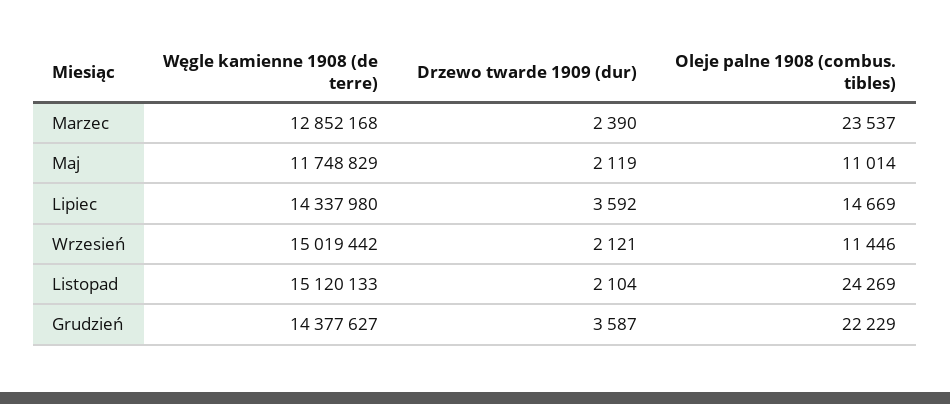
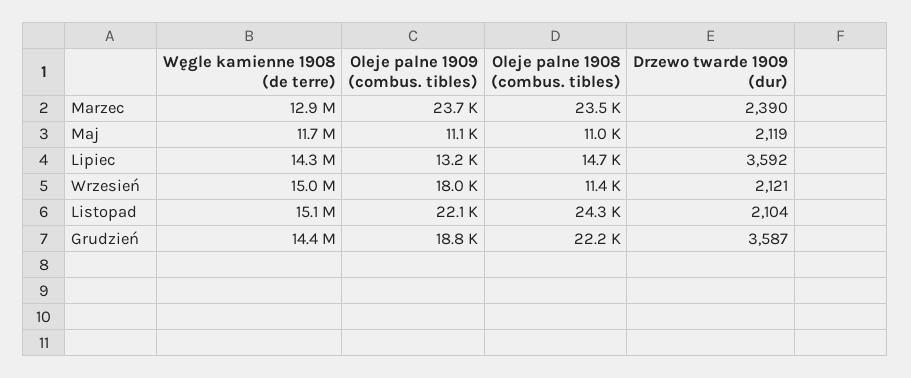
Oleje palne 1909 (combus. tibles), Marzec: none -> 23700
Oleje palne 1909 (combus. tibles), Maj: none -> 11100
Oleje palne 1909 (combus. tibles), Lipiec: none -> 13200
Oleje palne 1909 (combus. tibles), Wrzesień: none -> 18000
Oleje palne 1909 (combus. tibles), Listopad: none -> 22100
Oleje palne 1909 (combus. tibles), Grudzień: none -> 18800

